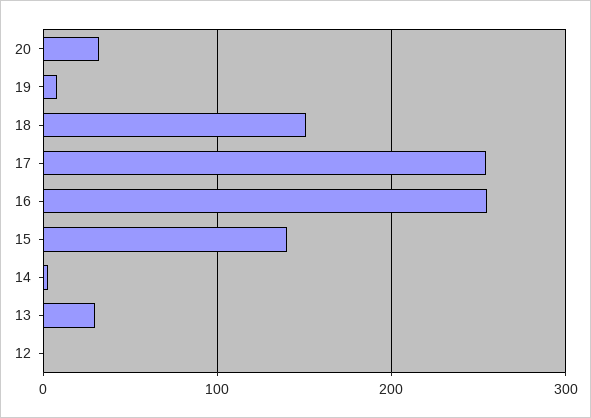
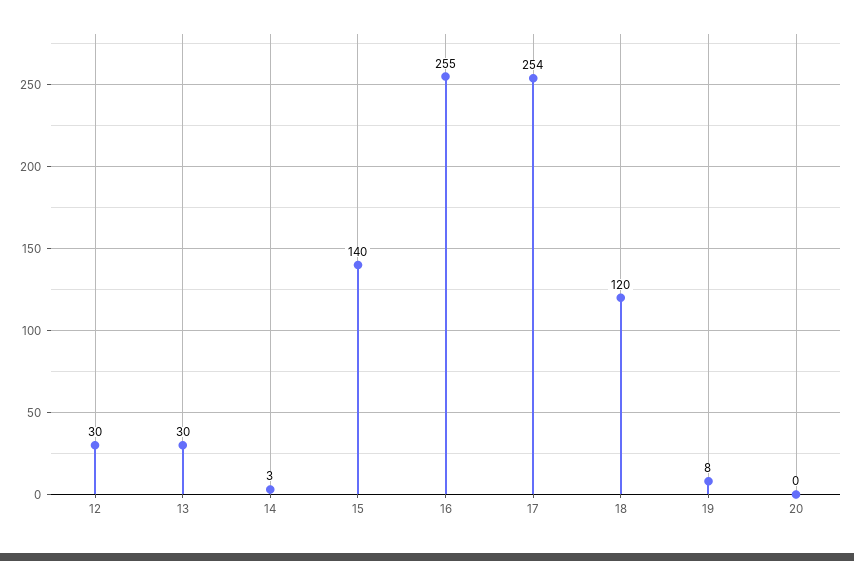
20: 30 -> 0
18: 150 -> 120
12: 0 -> 30

